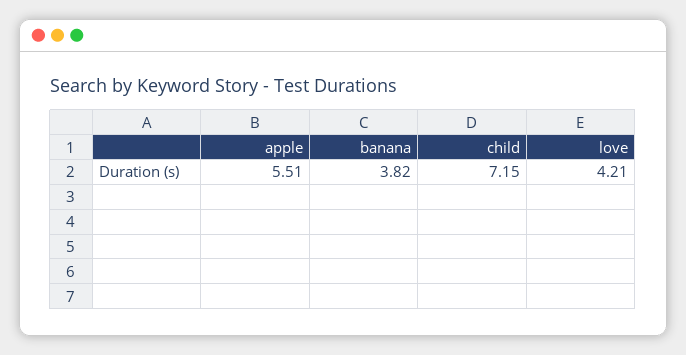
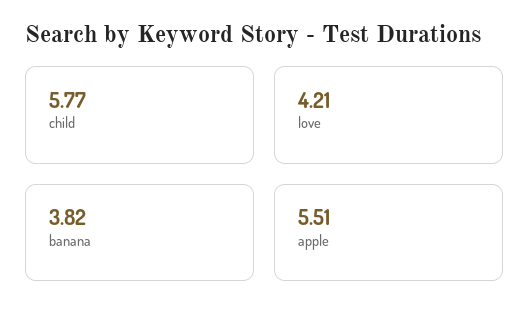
child: 7.15 -> 5.77

